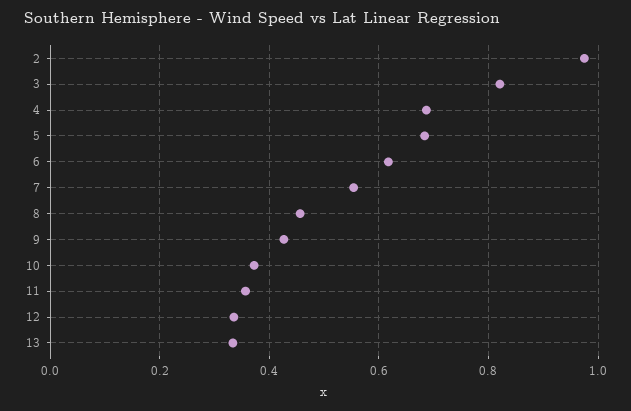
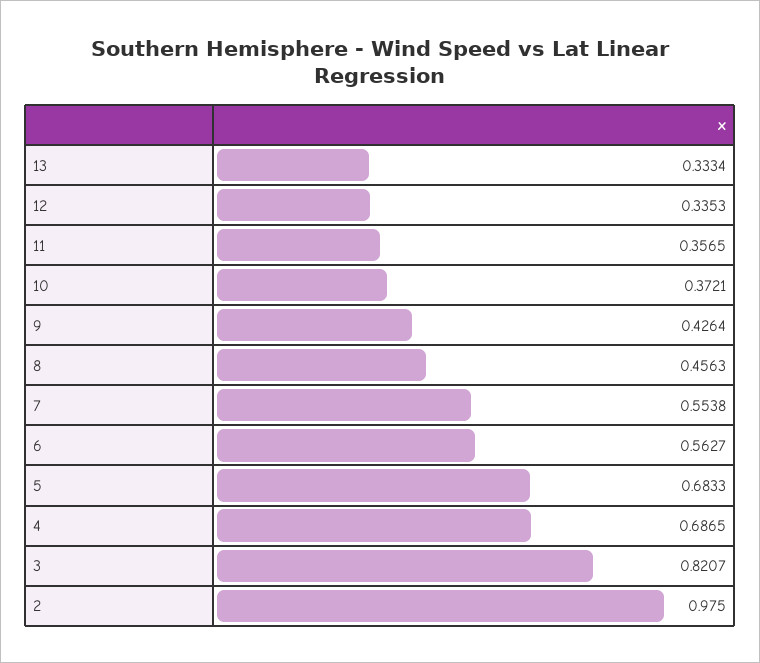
6: 0.62 -> 0.5627

